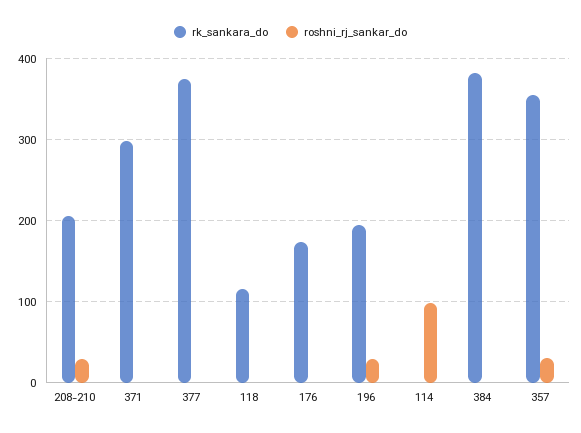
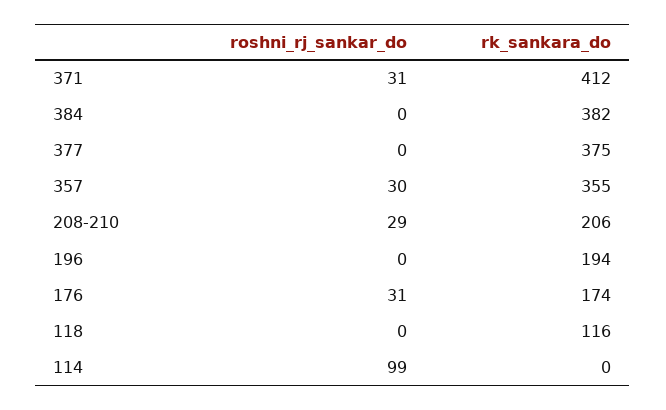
rk_sankara_do, 371: 300 -> 412
roshni_rj_sankar_do, 371: 0 -> 31
roshni_rj_sankar_do, 176: 0 -> 31
roshni_rj_sankar_do, 196: 30 -> 0

